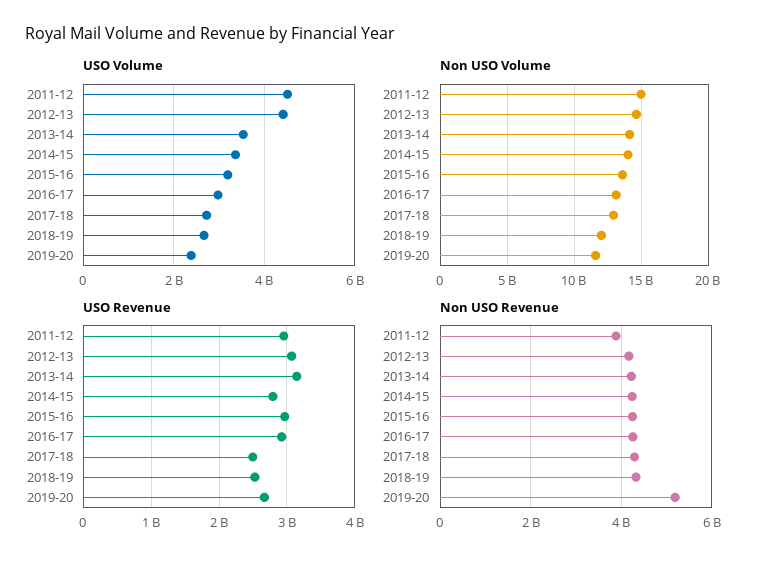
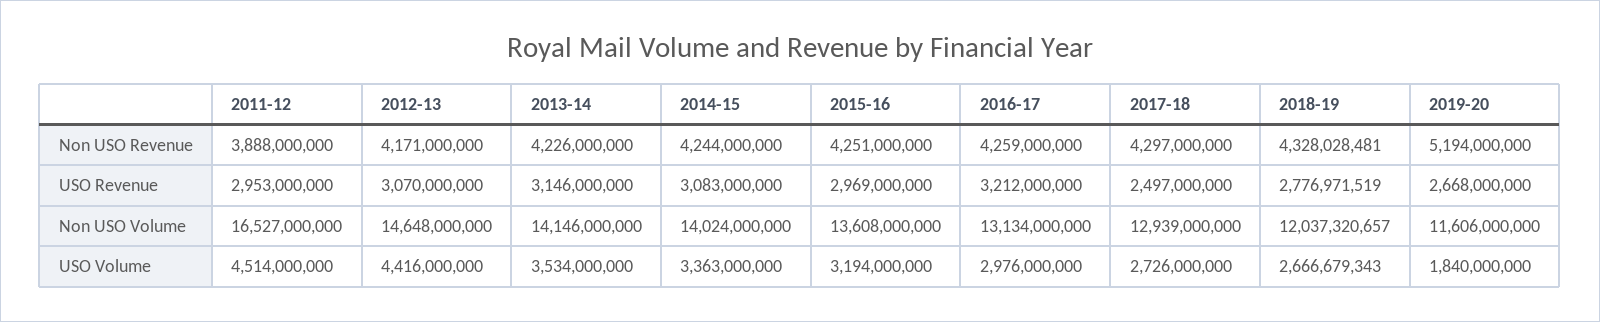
USO Volume, 2019-20: 2400000000 -> 1840000000
Non USO Volume, 2011-12: 15000000000 -> 16527000000
USO Revenue, 2014-15: 2800000000 -> 3083000000
USO Revenue, 2016-17: 2900000000 -> 3212000000
USO Revenue, 2018-19: 2500000000 -> 2776971519

